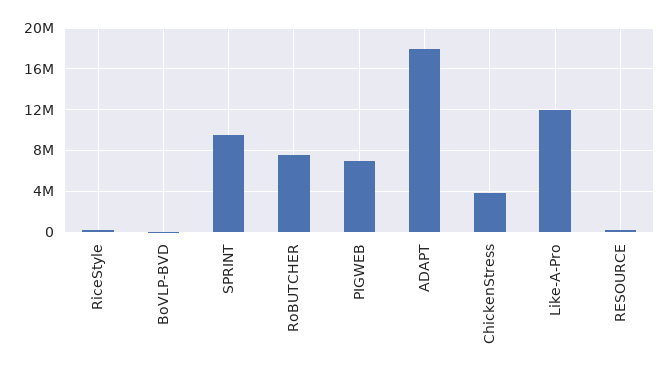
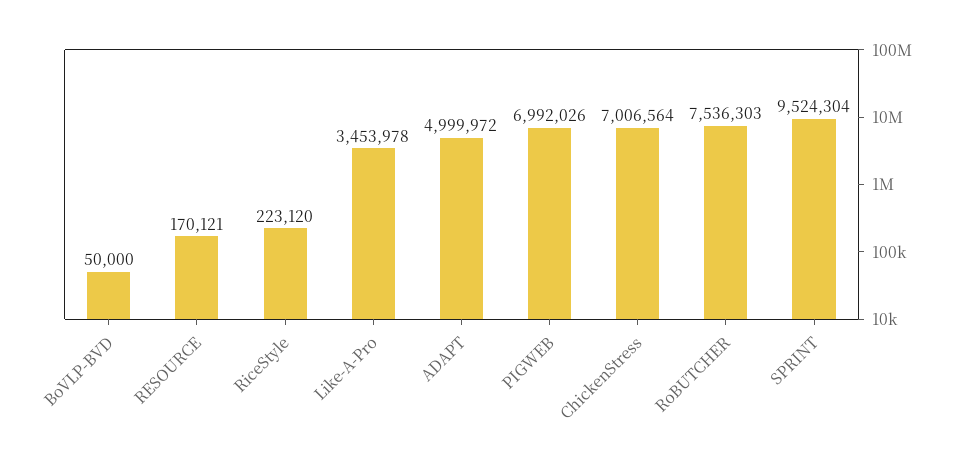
ADAPT: 18000000 -> 4999972
ChickenStress: 4000000 -> 7006564
Like-A-Pro: 12000000 -> 3453978

